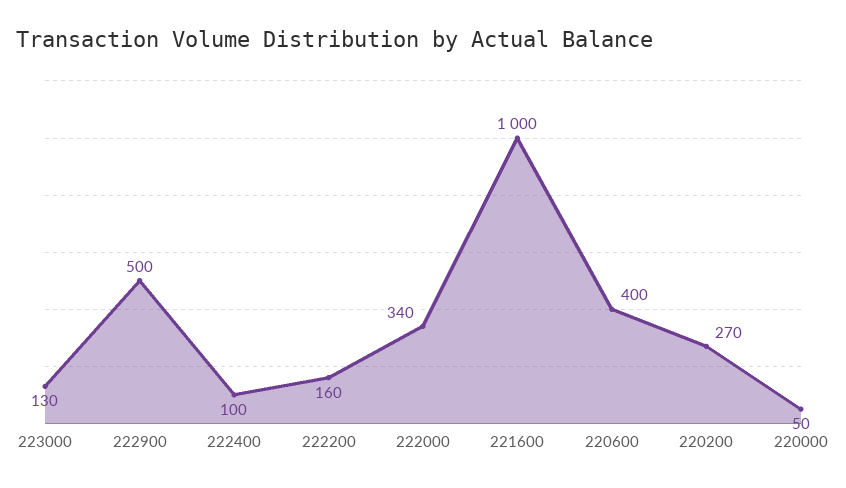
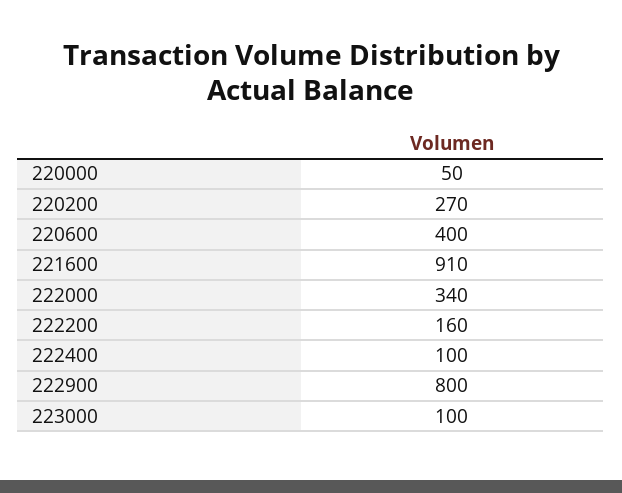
223000: 130 -> 100
222900: 500 -> 800
221600: 1000 -> 910

